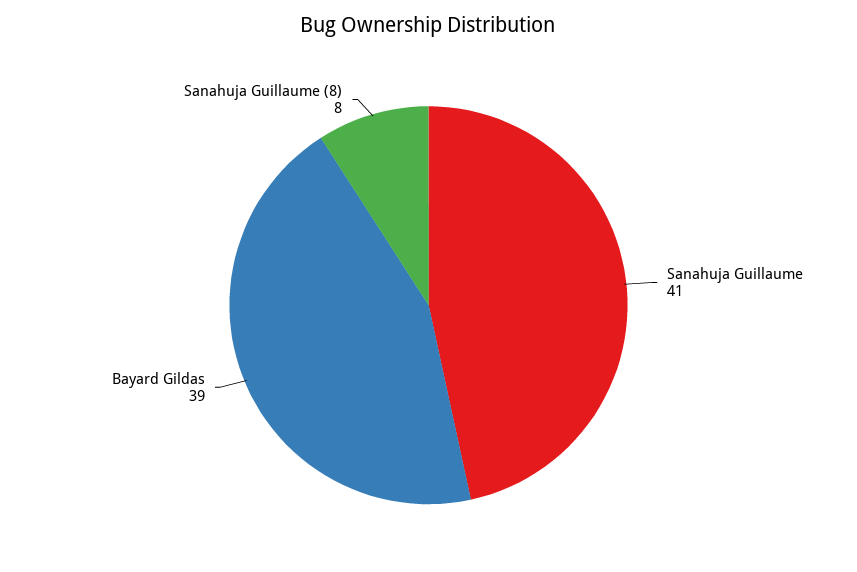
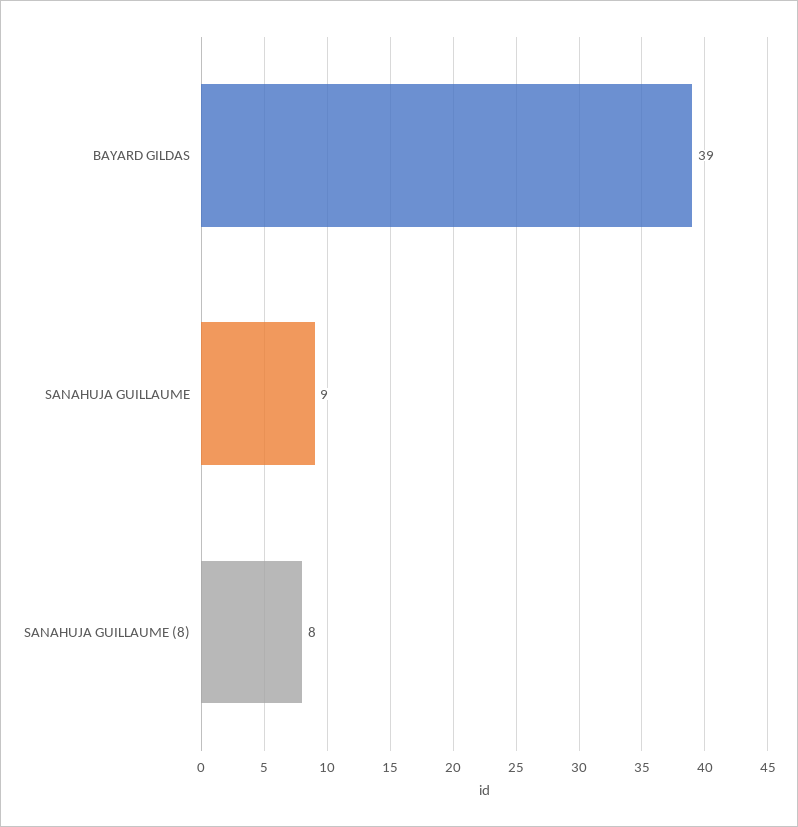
Sanahuja Guillaume: 41 -> 9

